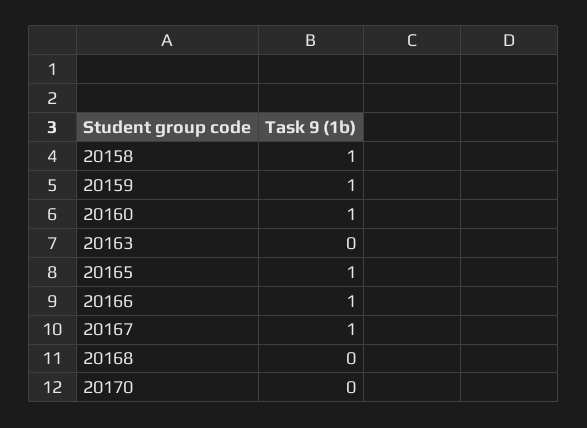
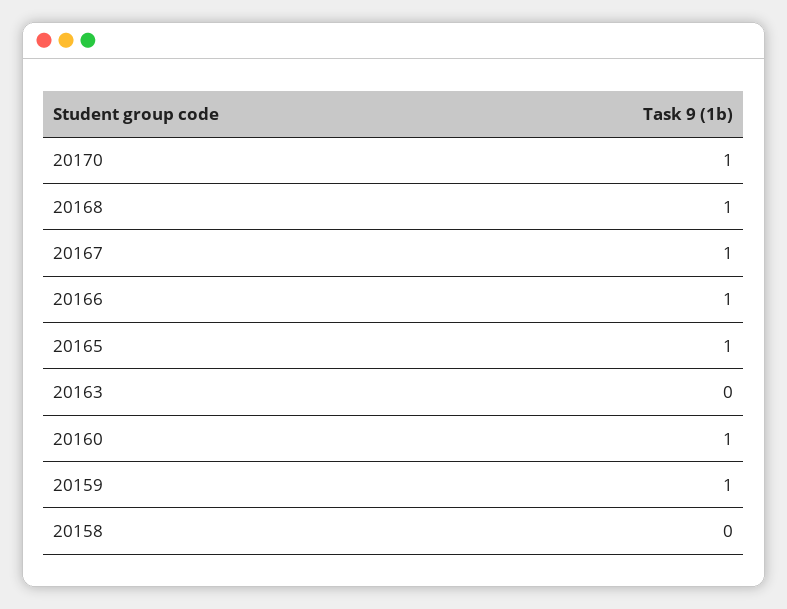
20158: 1 -> 0
20168: 0 -> 1
20170: 0 -> 1

